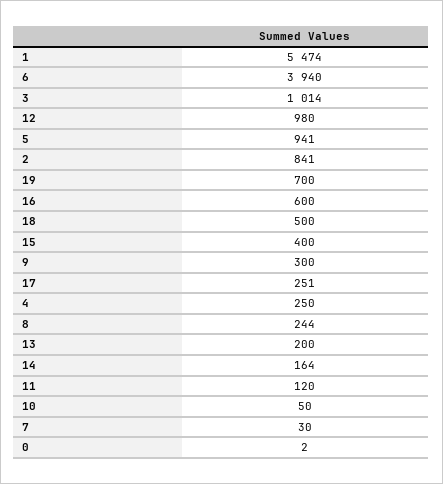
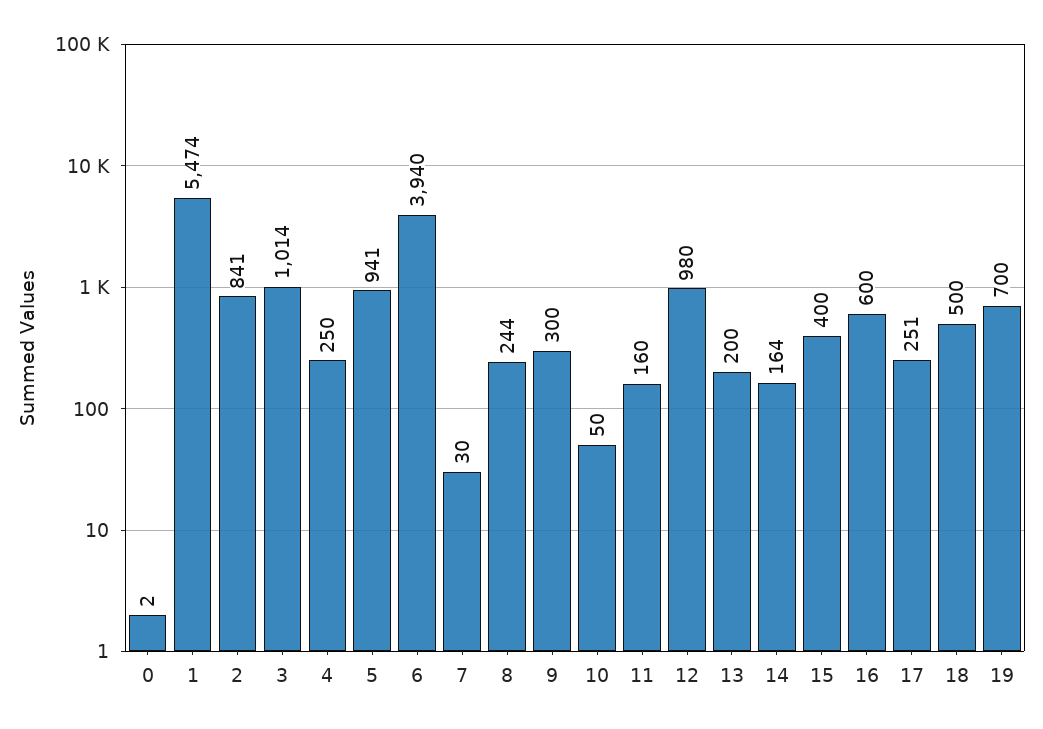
11: 120 -> 160

